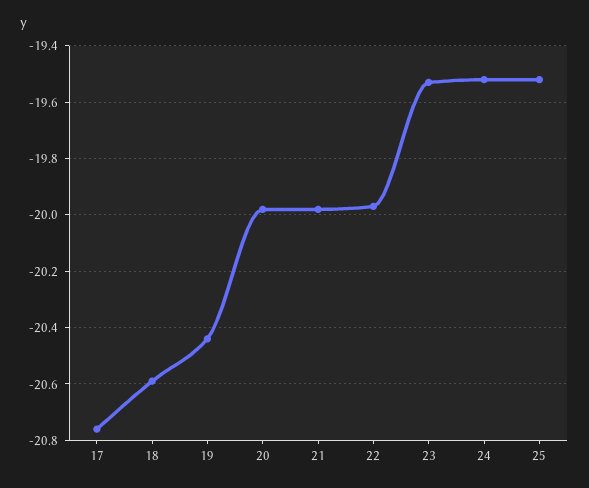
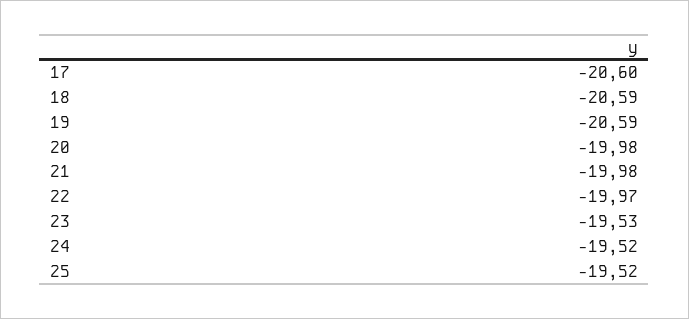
17: -20.75 -> -20.6
19: -20.45 -> -20.59

